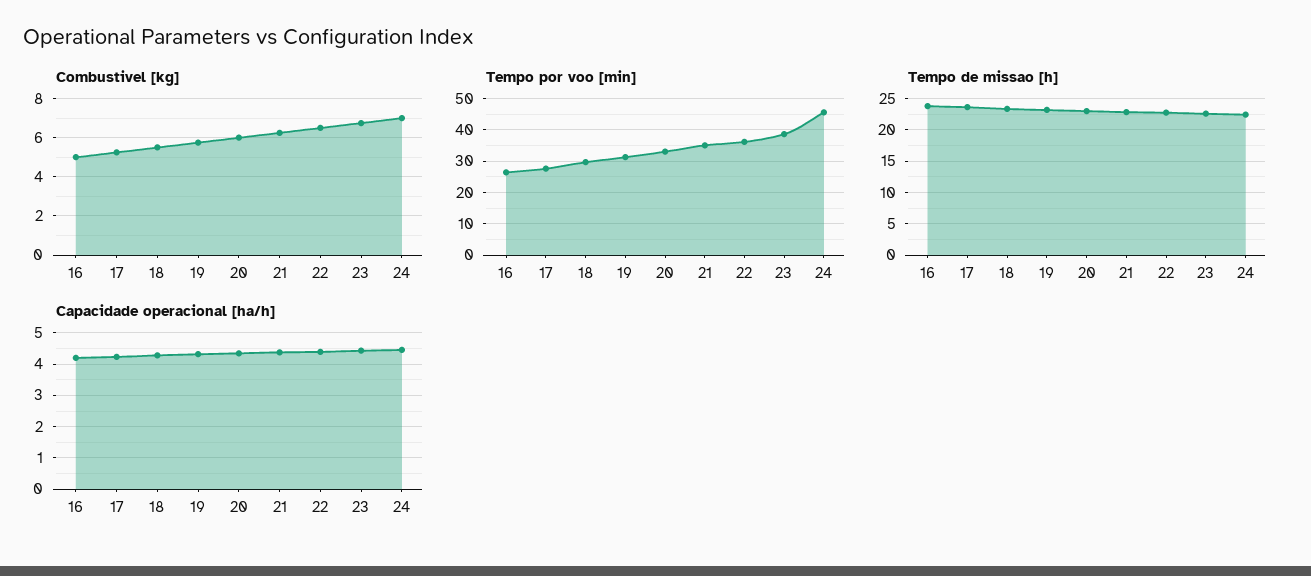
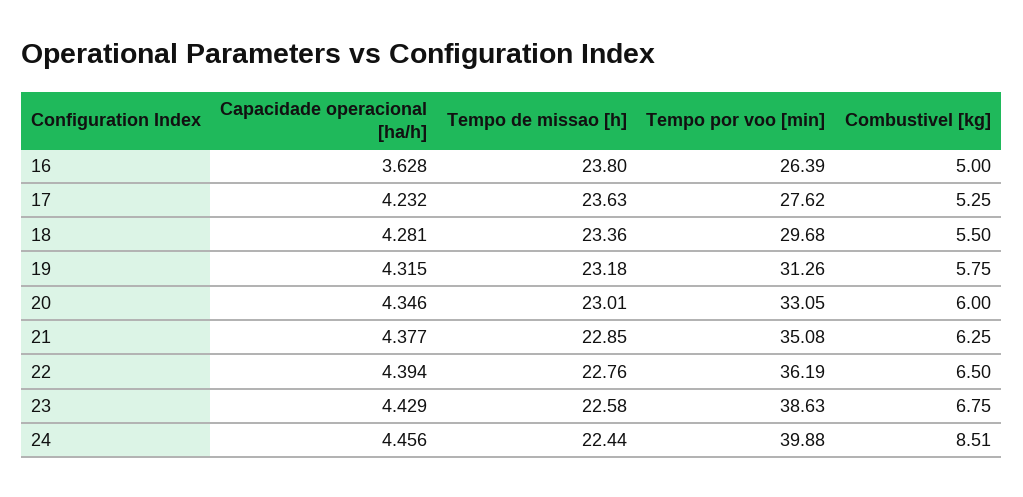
Combustivel [kg], 24: 7 -> 8.51
Tempo por voo [min], 24: 46 -> 39.88
Capacidade operacional [ha/h], 16: 4.2 -> 3.628

